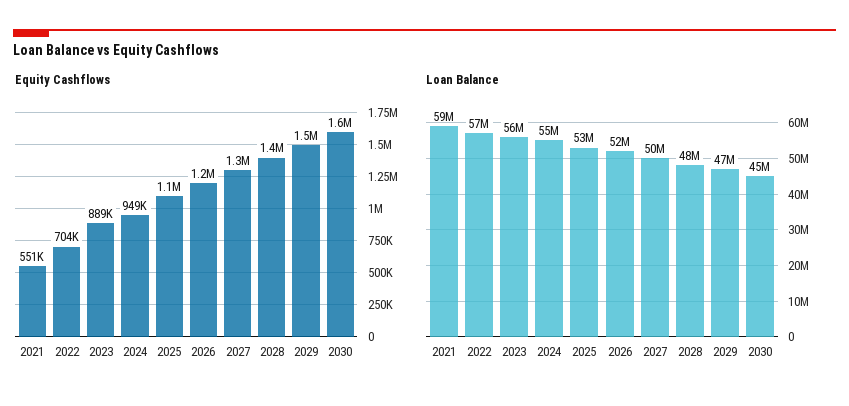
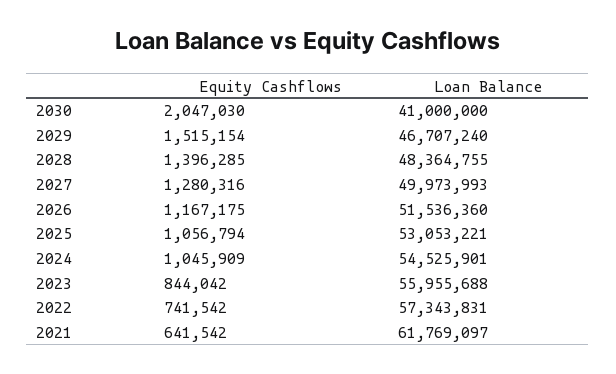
Equity Cashflows, 2021: 551000 -> 641542
Equity Cashflows, 2022: 704000 -> 741542
Equity Cashflows, 2023: 889000 -> 844042
Equity Cashflows, 2024: 949000 -> 1045909
Equity Cashflows, 2030: 1600000 -> 2047030
Loan Balance, 2021: 59000000 -> 61769097
Loan Balance, 2030: 45000000 -> 41000000

